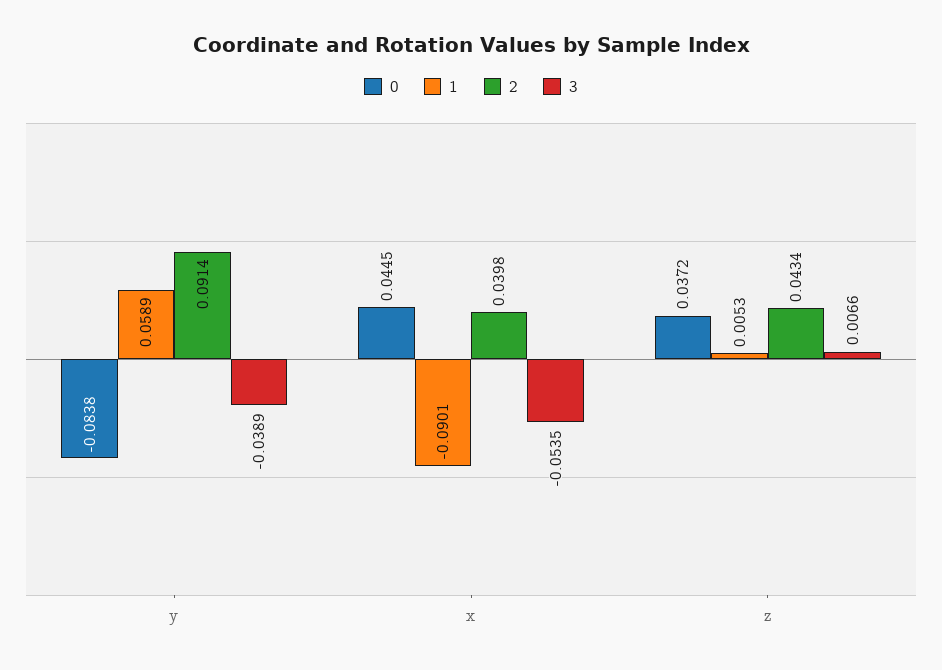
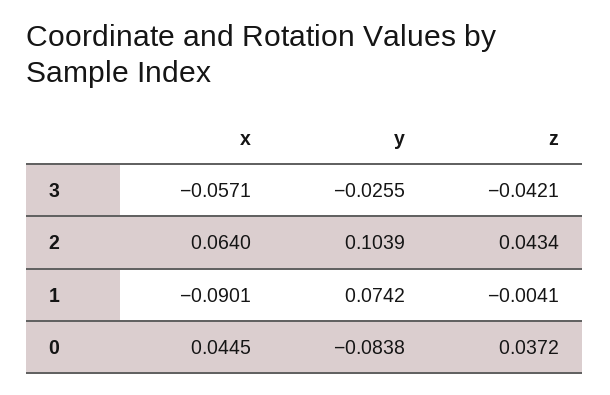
1, y: 0.0589 -> 0.0742
2, y: 0.0914 -> 0.1039
3, y: -0.0389 -> -0.0255
2, x: 0.0398 -> 0.064
3, x: -0.0535 -> -0.0571
1, z: 0.0053 -> -0.0041
3, z: 0.0066 -> -0.0421

